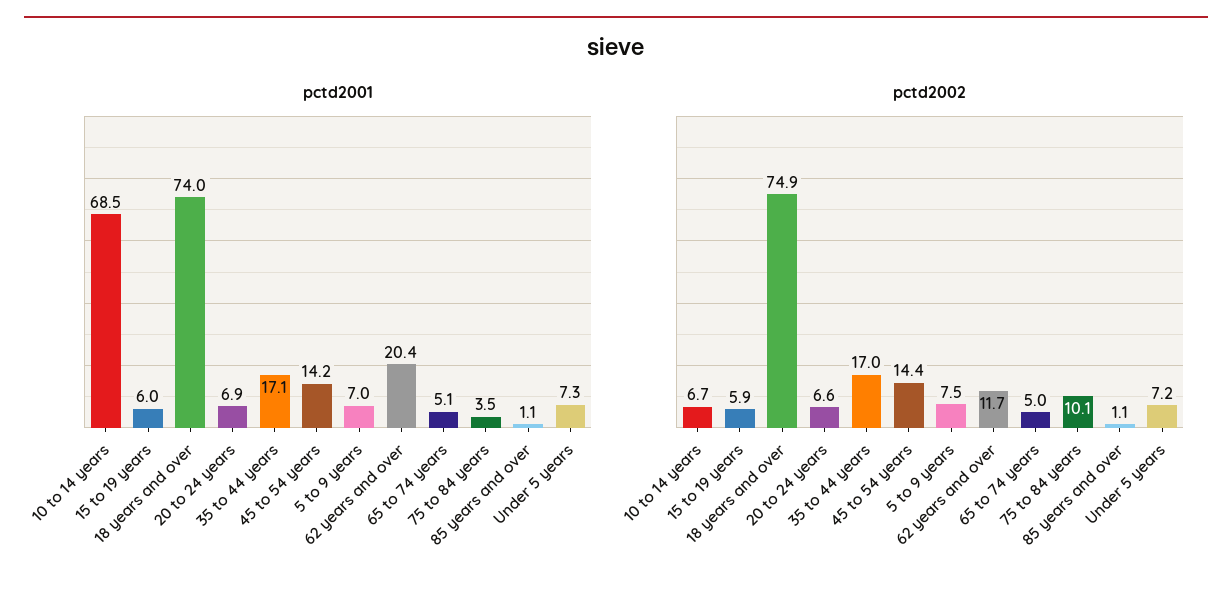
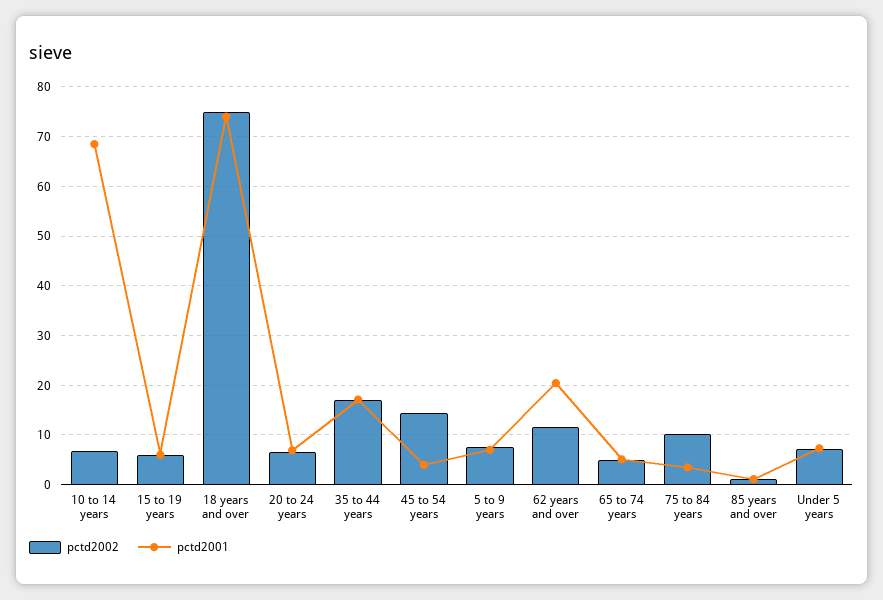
pctd2001, 45 to 54 years: 14.2 -> 4

